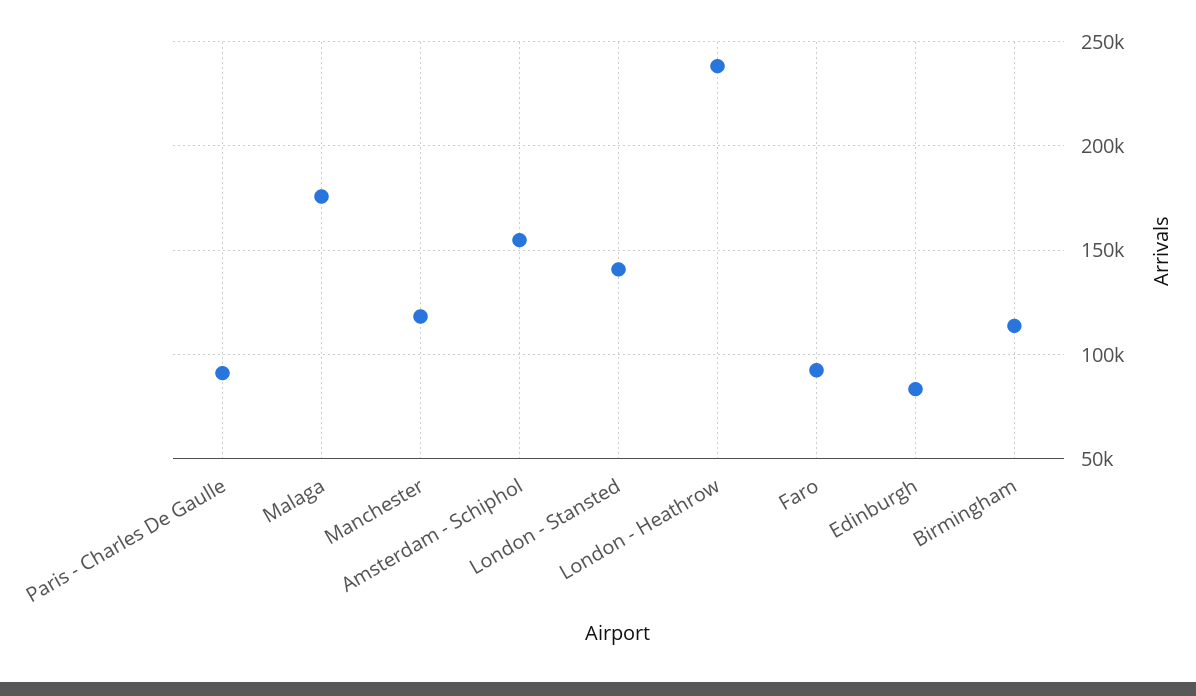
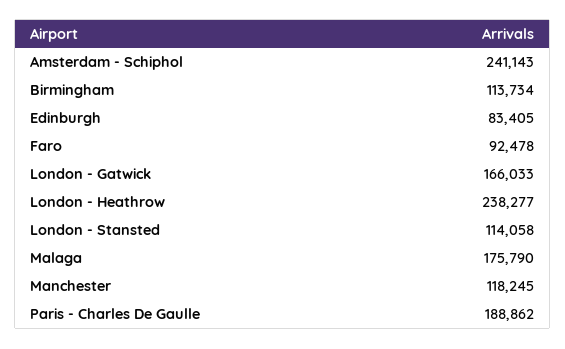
Paris - Charles De Gaulle: 90000 -> 188862
Amsterdam - Schiphol: 155000 -> 241143
London - Stansted: 140000 -> 114058
London - Gatwick: none -> 166033

